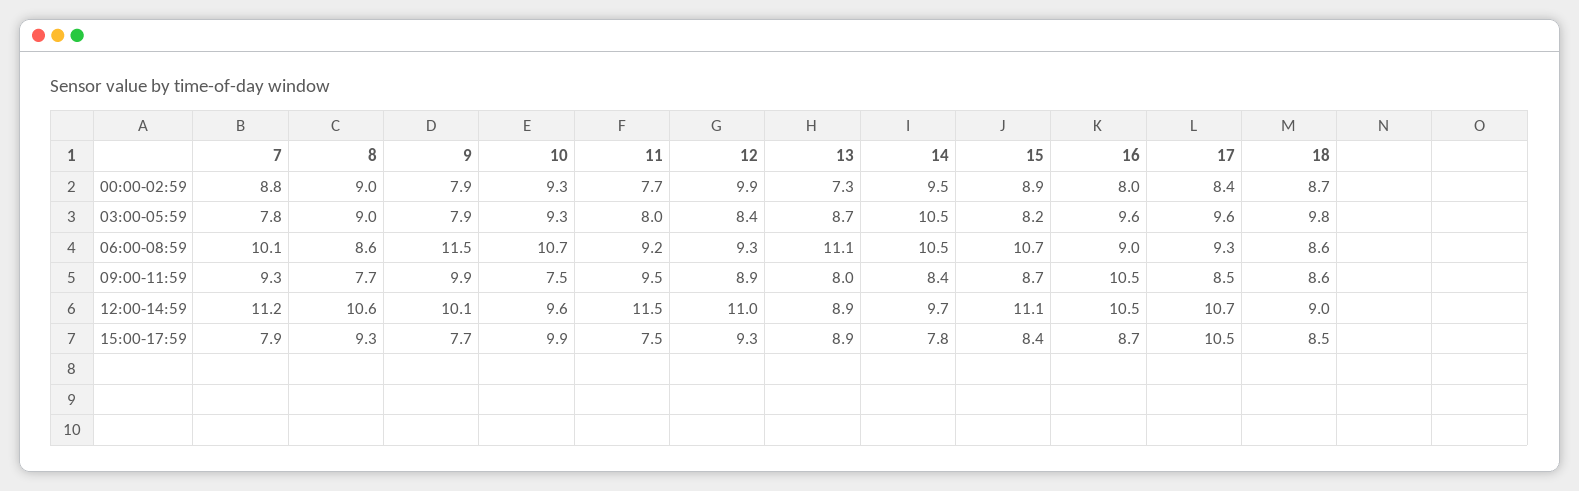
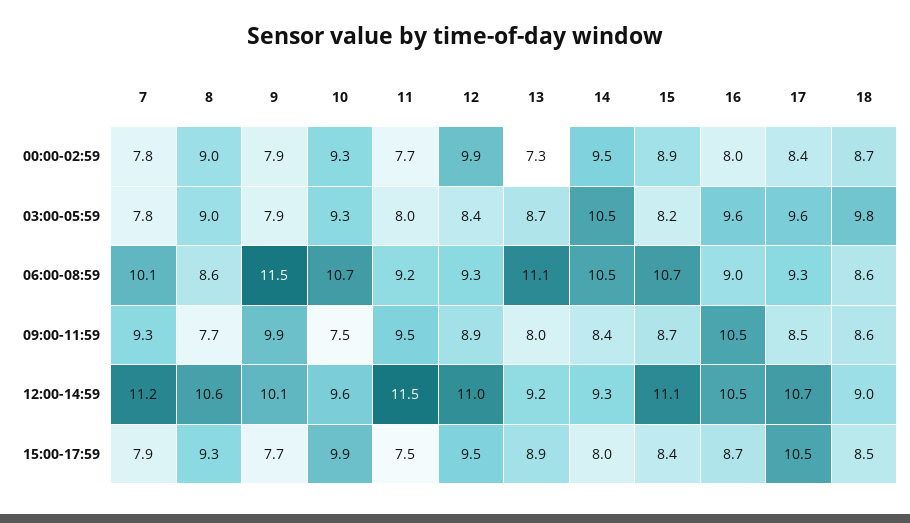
7, 00:00-02:59: 8.8 -> 7.8
13, 12:00-14:59: 8.9 -> 9.2
14, 12:00-14:59: 9.7 -> 9.3
12, 15:00-17:59: 9.3 -> 9.5
14, 15:00-17:59: 7.8 -> 8

